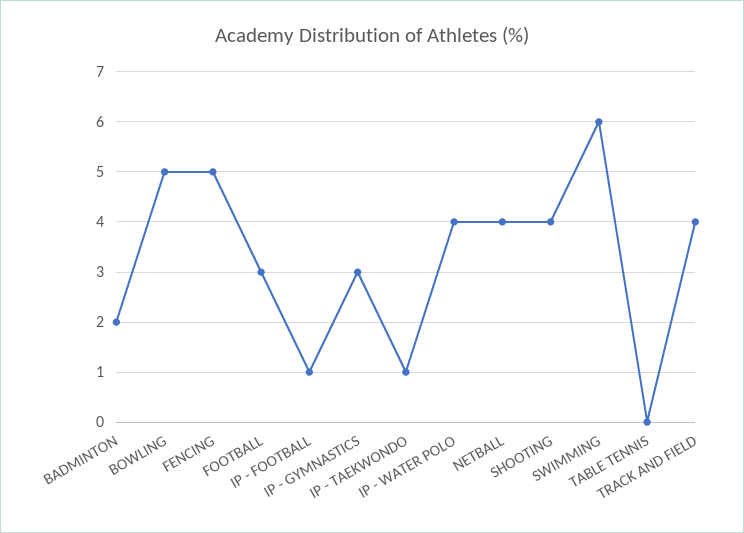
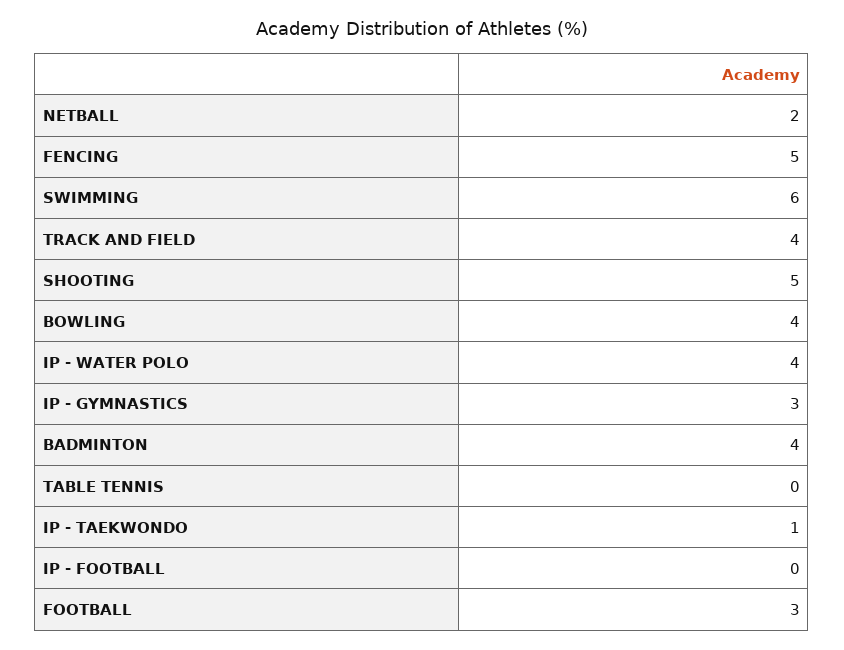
BADMINTON: 2 -> 4
BOWLING: 5 -> 4
IP - FOOTBALL: 1 -> 0
NETBALL: 4 -> 2
SHOOTING: 4 -> 5

